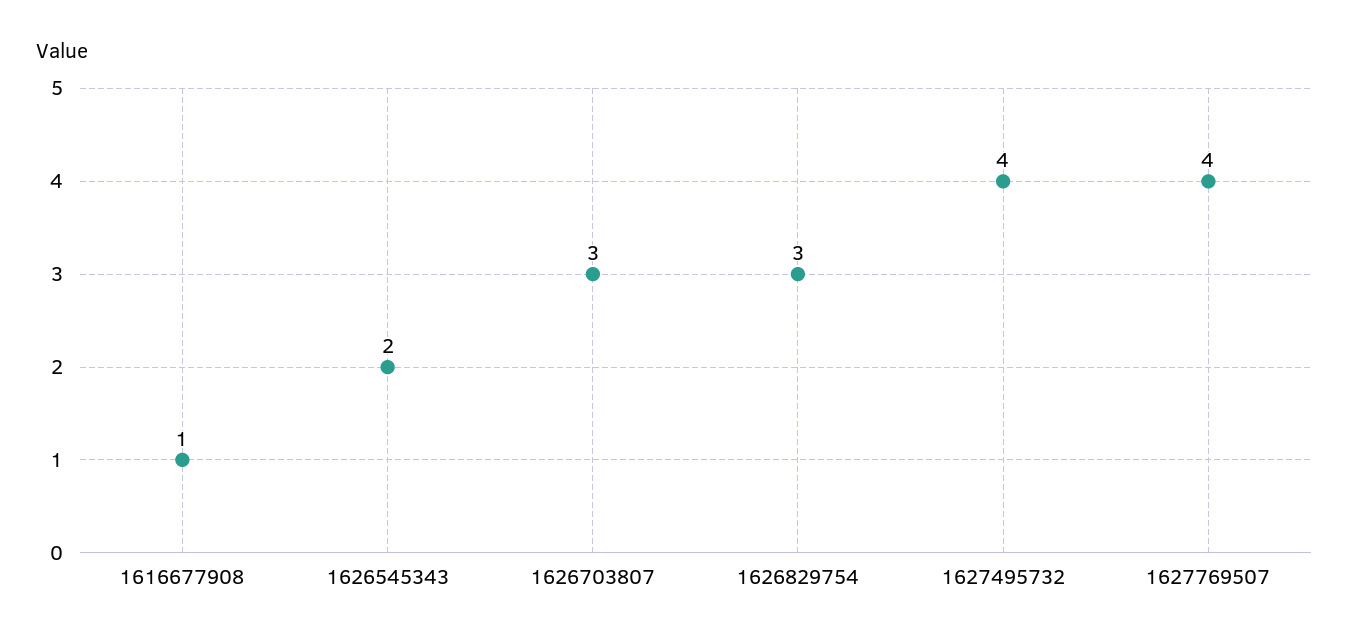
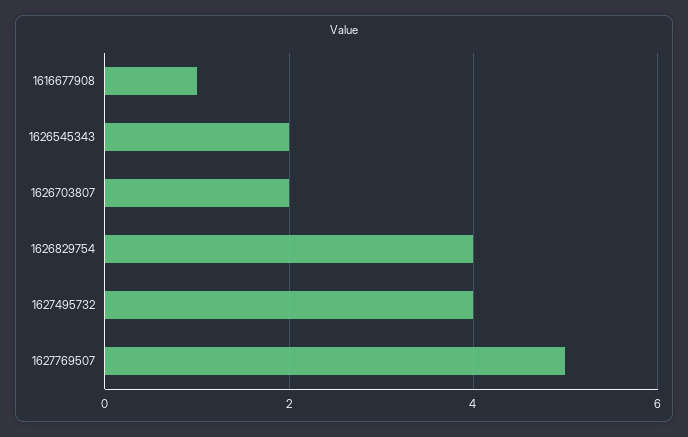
1626703807: 3 -> 2
1626829754: 3 -> 4
1627769507: 4 -> 5

